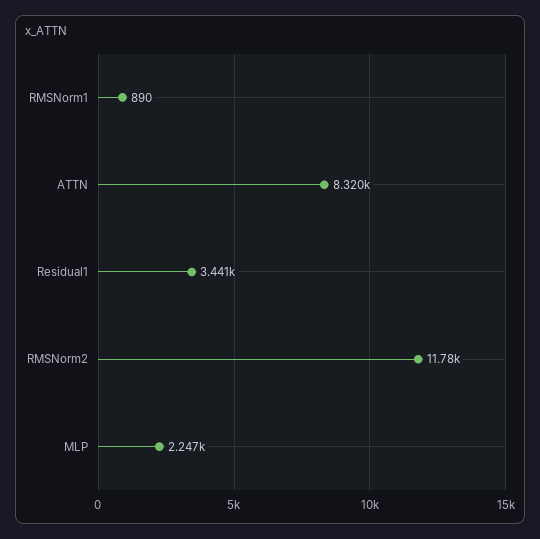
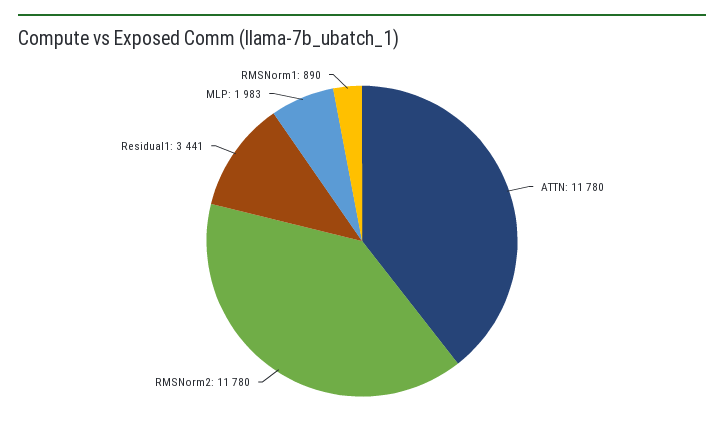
ATTN: 8320 -> 11780
MLP: 2247 -> 1983

